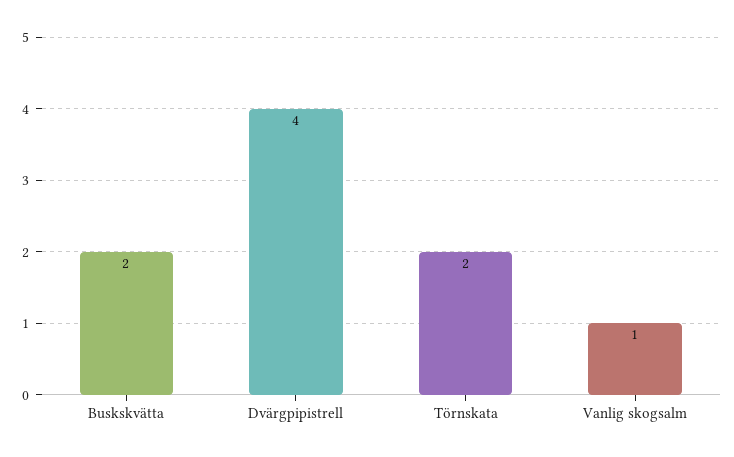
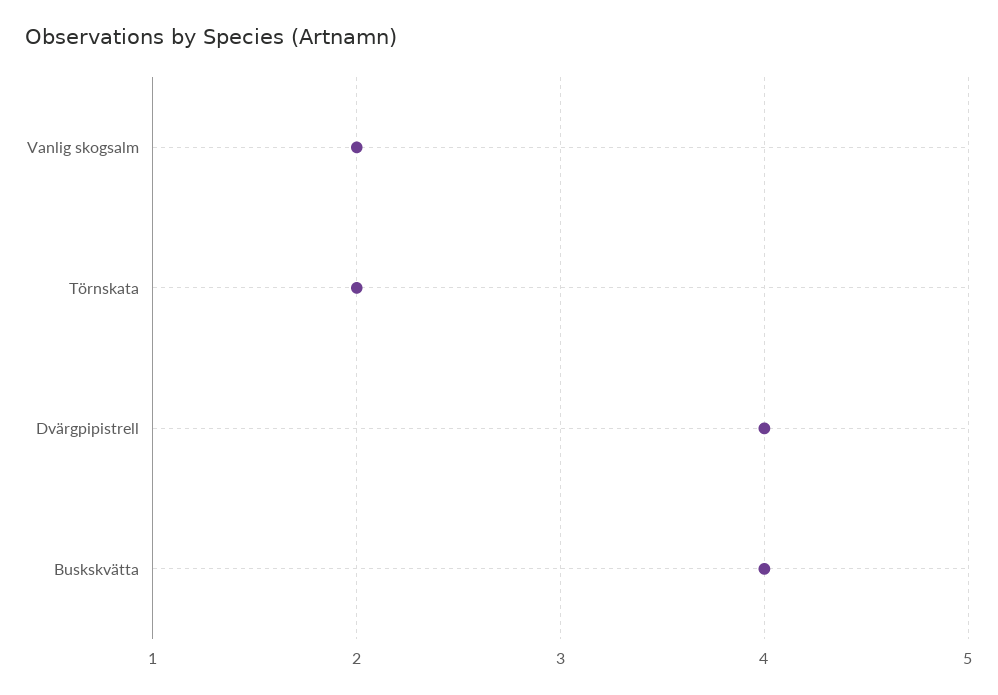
Buskskvätta: 2 -> 4
Vanlig skogsalm: 1 -> 2

